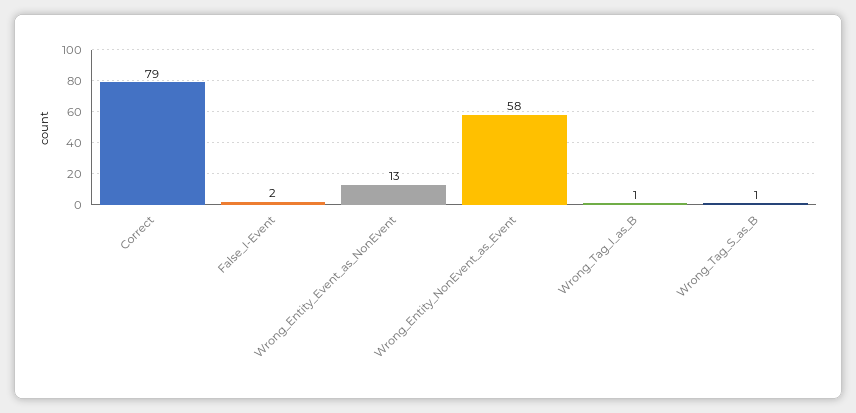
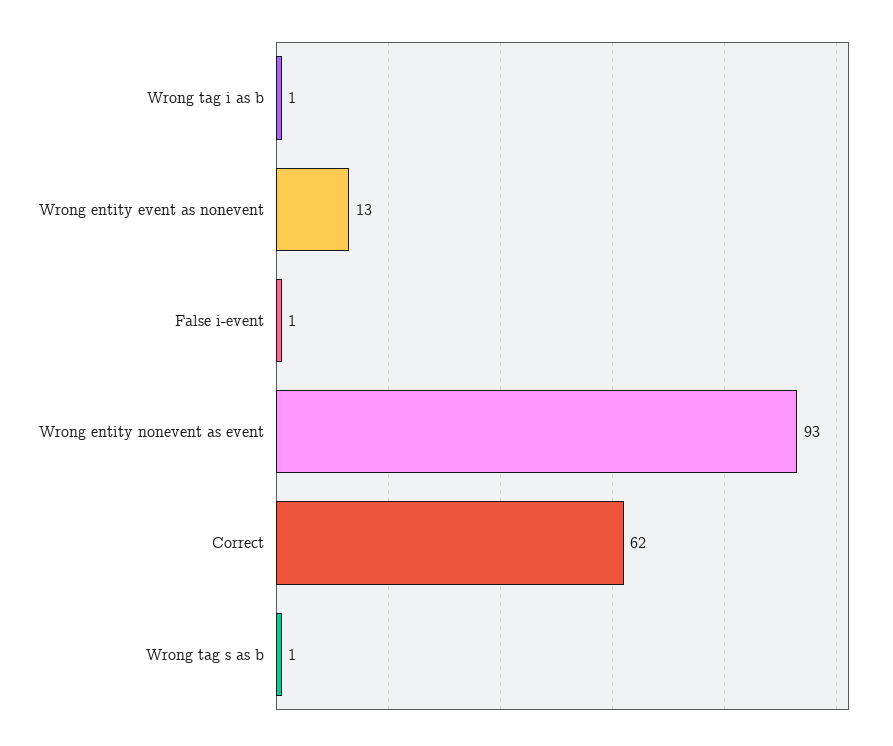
Correct: 79 -> 62
False_I-Event: 2 -> 1
Wrong_Entity_NonEvent_as_Event: 58 -> 93

